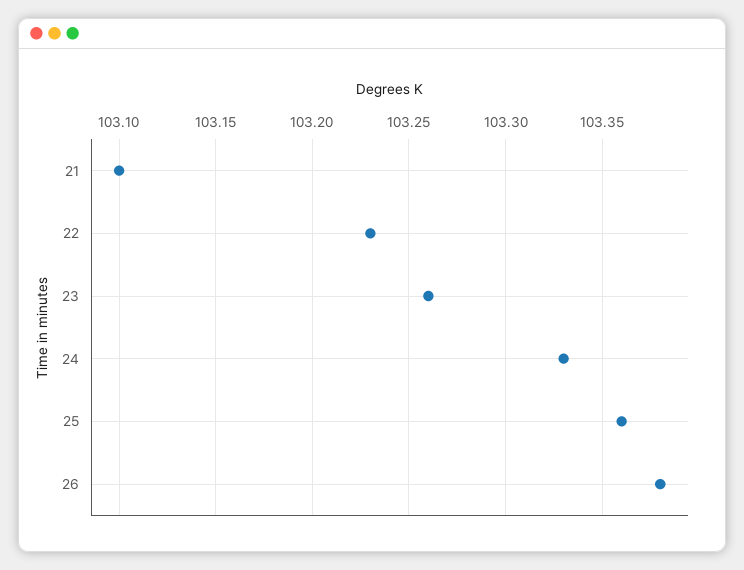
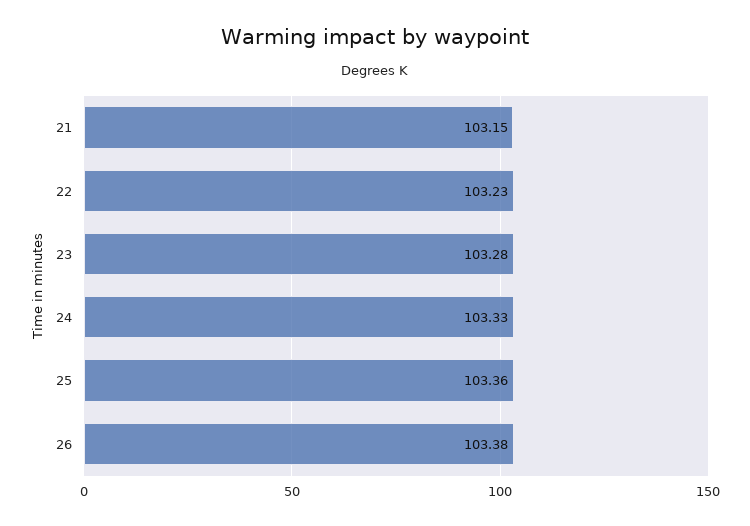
21: 103.1 -> 103.15
23: 103.26 -> 103.28

